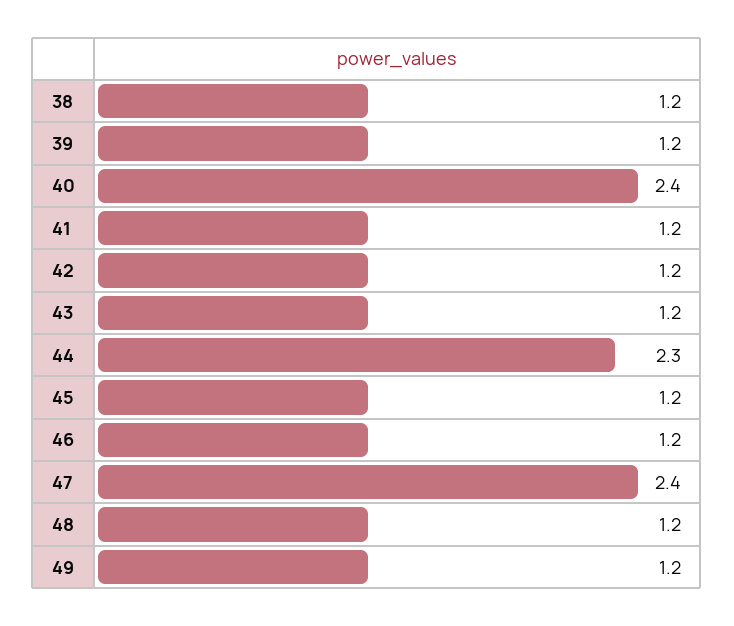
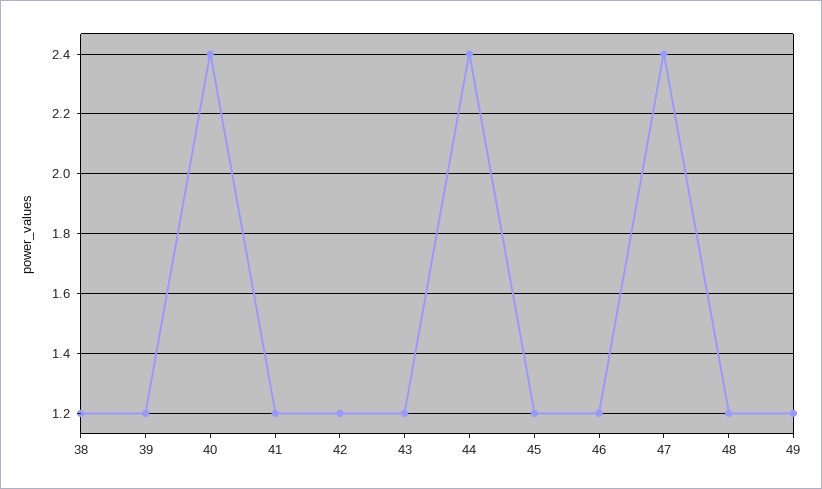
44: 2.3 -> 2.4

